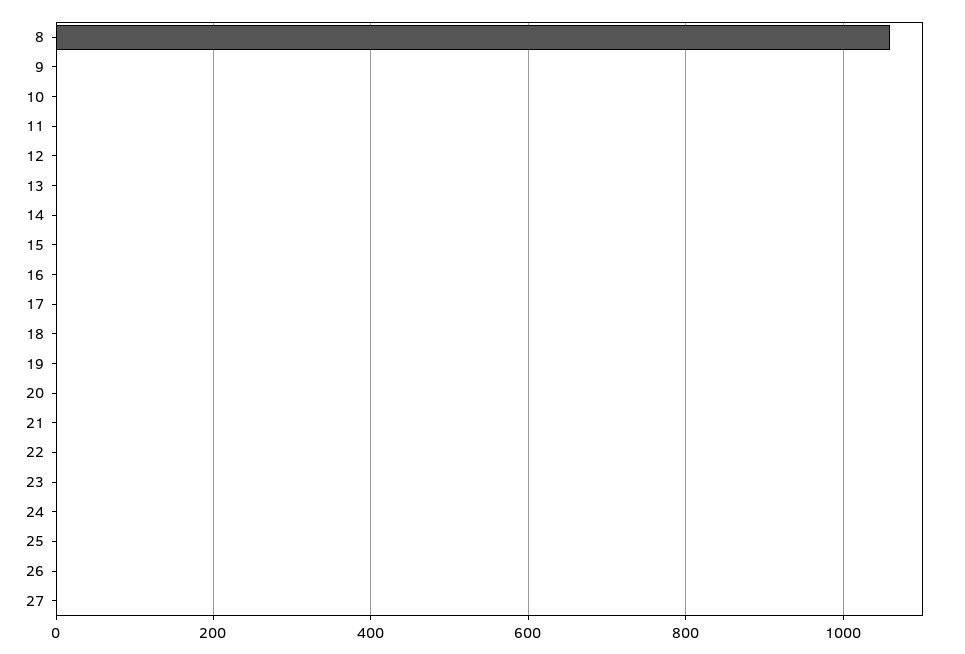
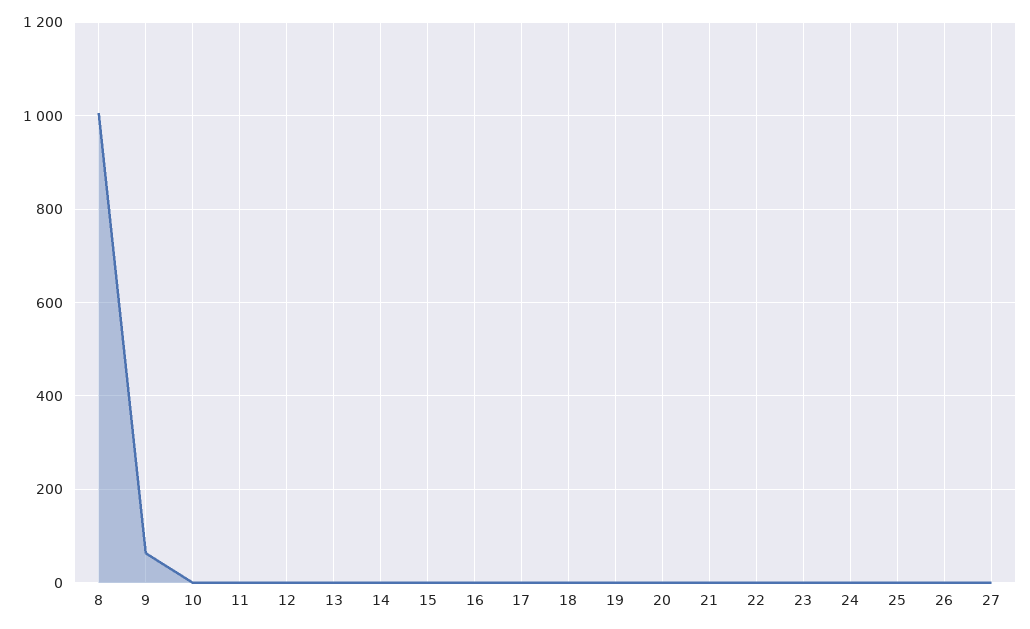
8: 1060 -> 1000
9: 0 -> 60

